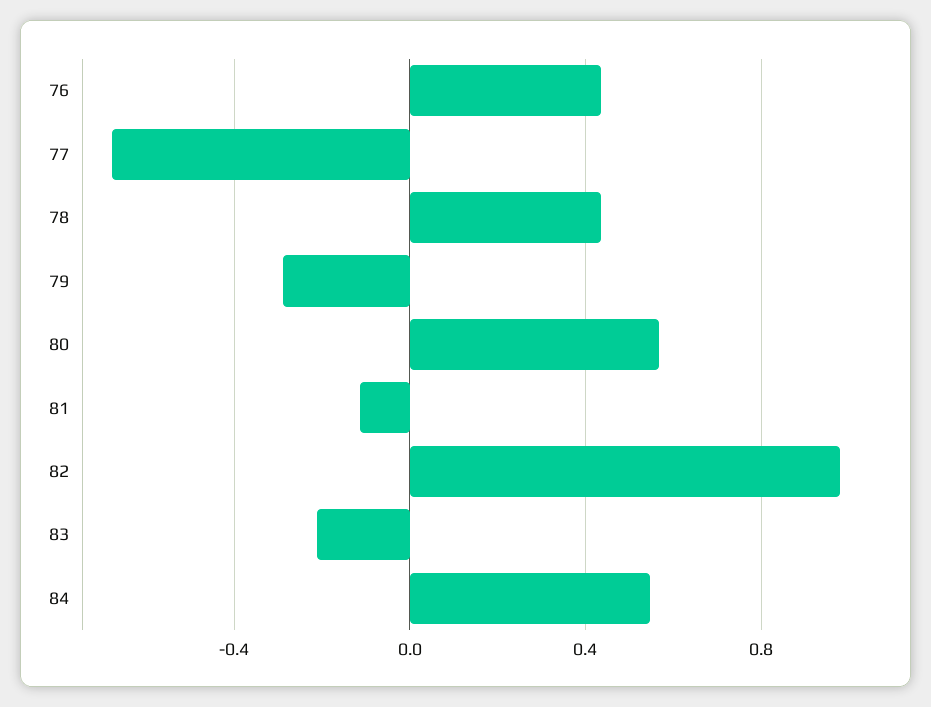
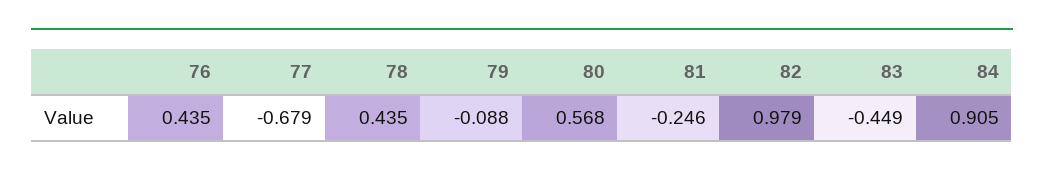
79: -0.3 -> -0.088
81: -0.1 -> -0.246
83: -0.2 -> -0.449
84: 0.55 -> 0.905

